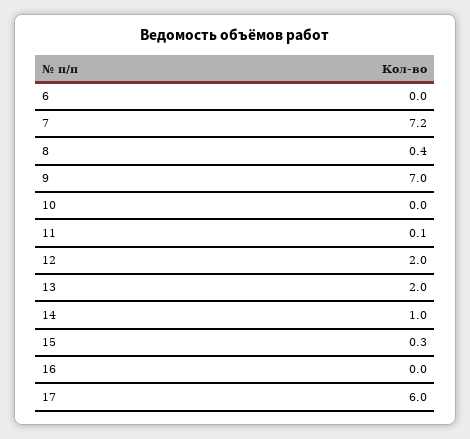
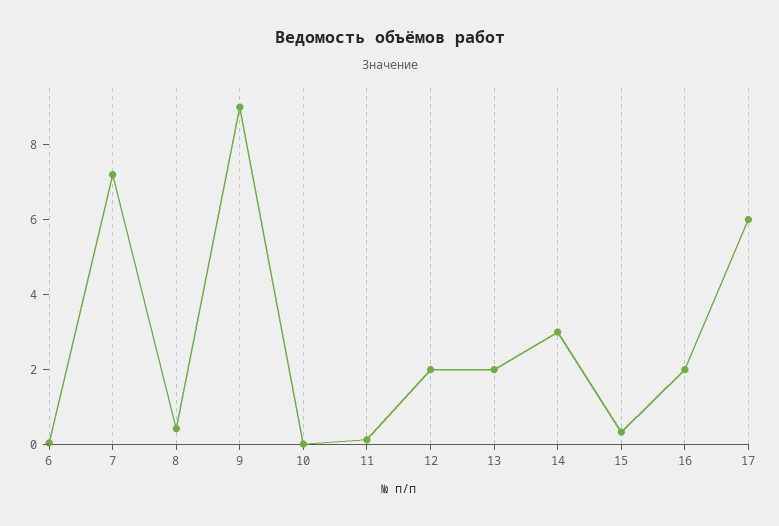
9: 7 -> 9
14: 1 -> 3
16: 0 -> 2

